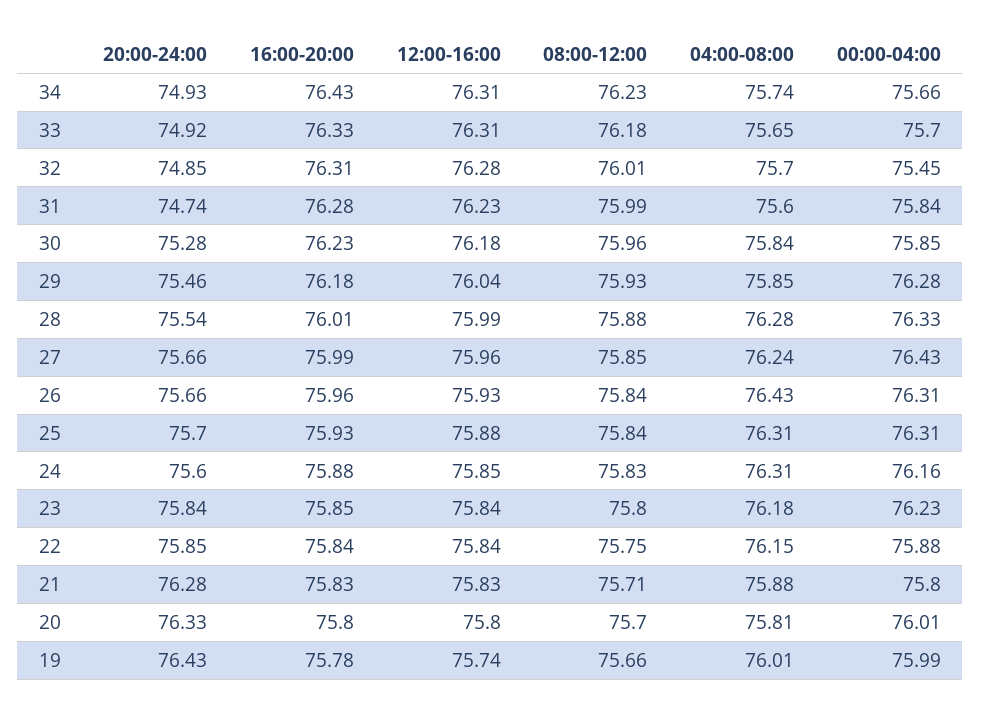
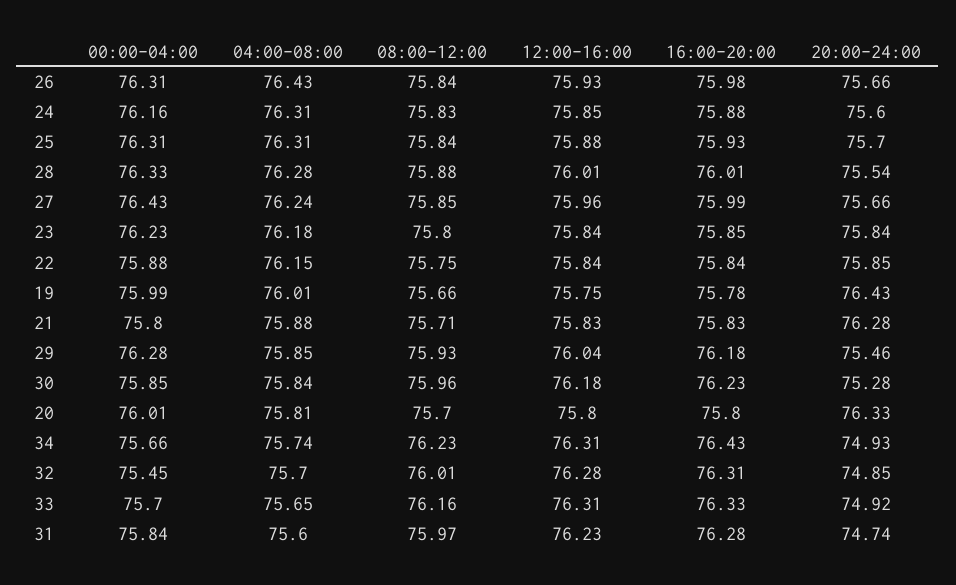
08:00-12:00, 33: 76.18 -> 76.16
08:00-12:00, 31: 75.99 -> 75.97
12:00-16:00, 28: 75.99 -> 76.01
16:00-20:00, 26: 75.96 -> 75.98
12:00-16:00, 19: 75.74 -> 75.75

